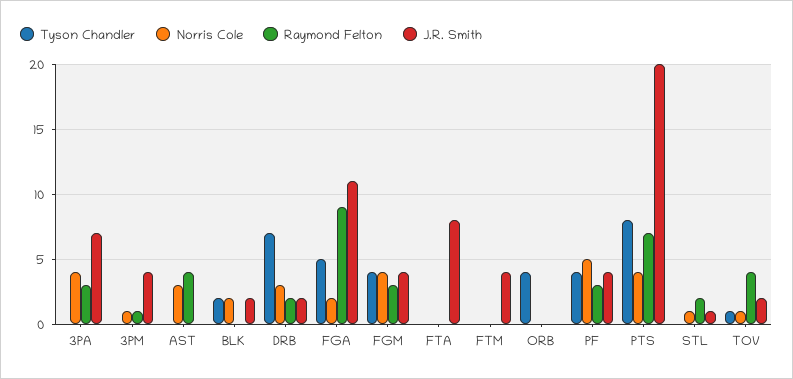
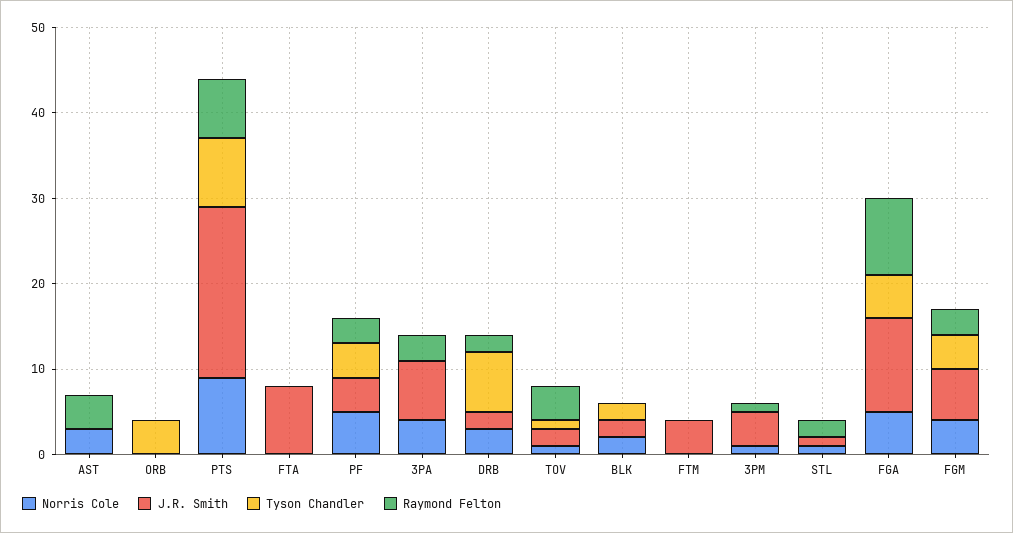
Norris Cole, FGA: 2 -> 5
J.R. Smith, FGM: 4 -> 6
Norris Cole, PTS: 4 -> 9

